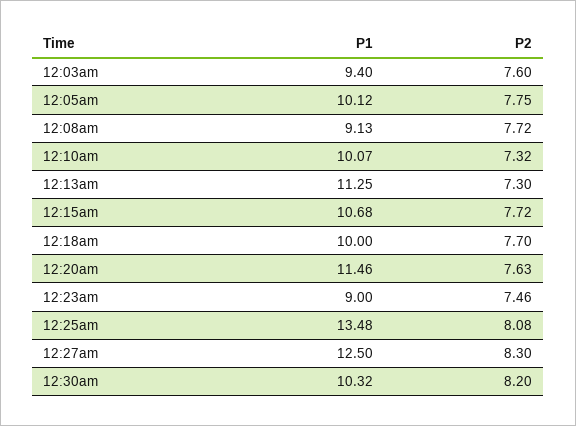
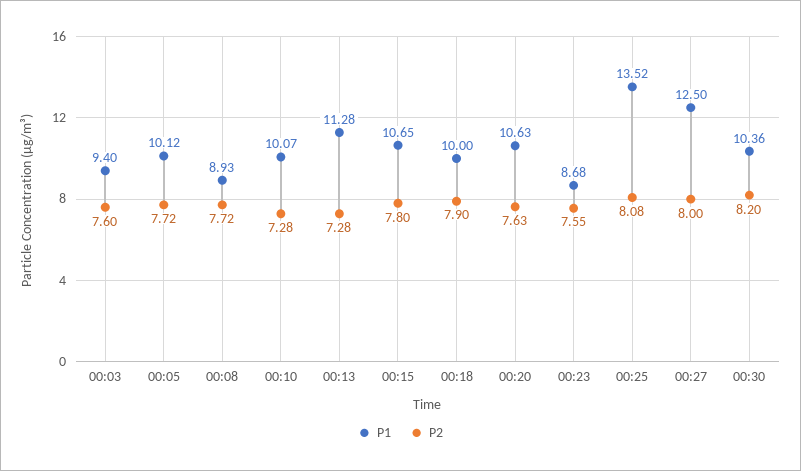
P2, 12:05am: 7.75 -> 7.72
P1, 12:08am: 9.13 -> 8.93
P2, 12:10am: 7.32 -> 7.28
P1, 12:13am: 11.25 -> 11.28
P2, 12:13am: 7.3 -> 7.28
P1, 12:15am: 10.68 -> 10.65
P2, 12:15am: 7.72 -> 7.8
P2, 12:18am: 7.7 -> 7.9
P1, 12:20am: 11.46 -> 10.63
P1, 12:23am: 9 -> 8.68
P2, 12:23am: 7.46 -> 7.55
P1, 12:25am: 13.48 -> 13.52
P2, 12:27am: 8.3 -> 8
P1, 12:30am: 10.32 -> 10.36

